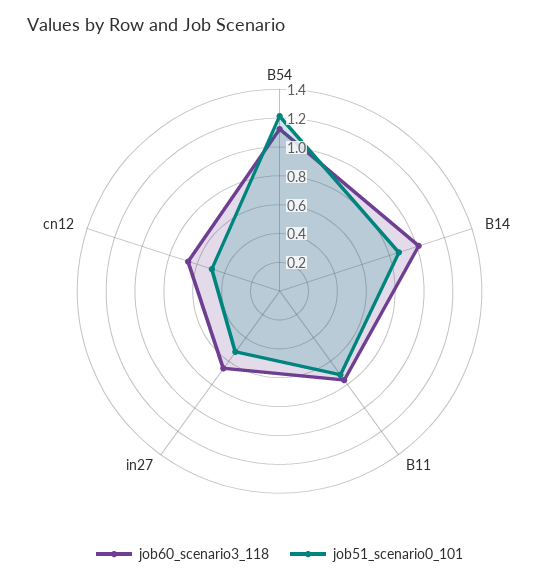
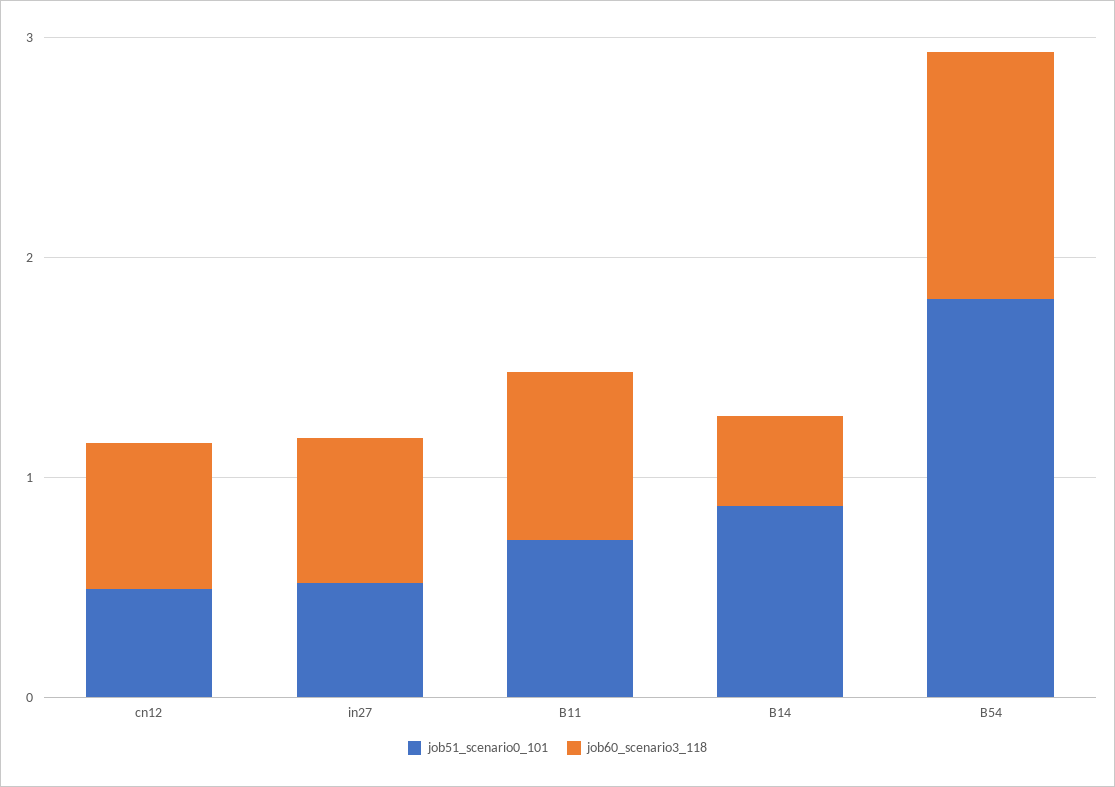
job51_scenario0_101, B54: 1.2 -> 1.8
job60_scenario3_118, B14: 1 -> 0.4

